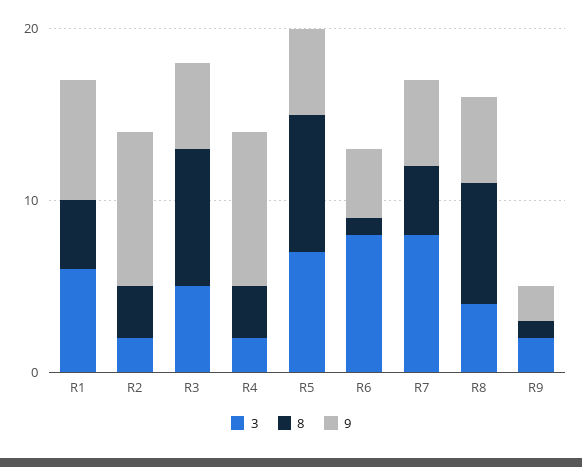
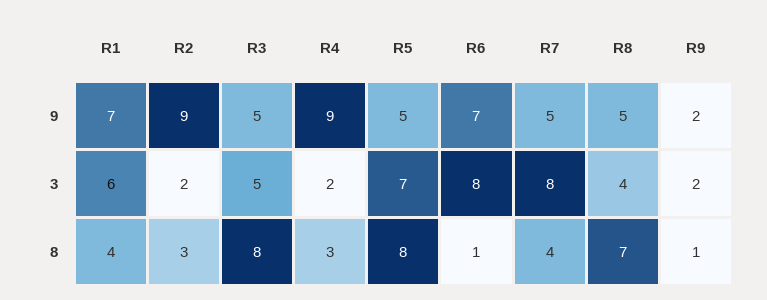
9, R6: 4 -> 7

